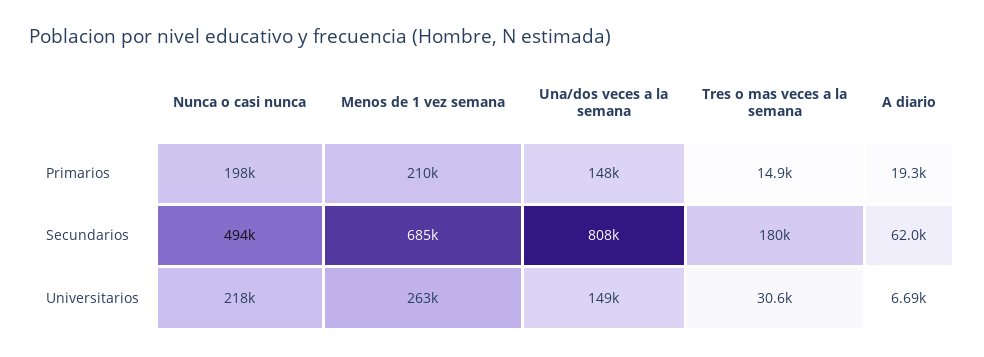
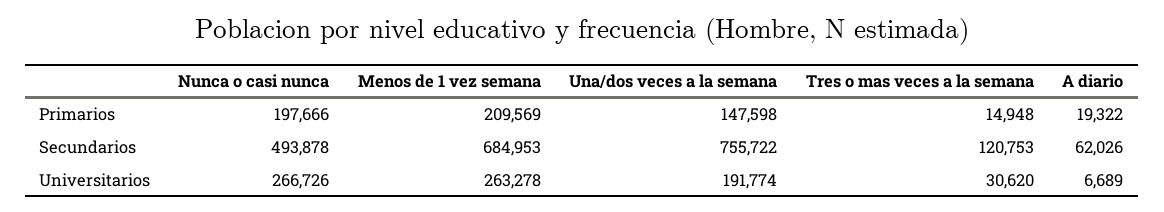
Una/dos veces a la semana, Secundarios: 808000 -> 755722
Tres o mas veces a la semana, Secundarios: 180000 -> 120753
Nunca o casi nunca, Universitarios: 218000 -> 266726
Una/dos veces a la semana, Universitarios: 149000 -> 191774

